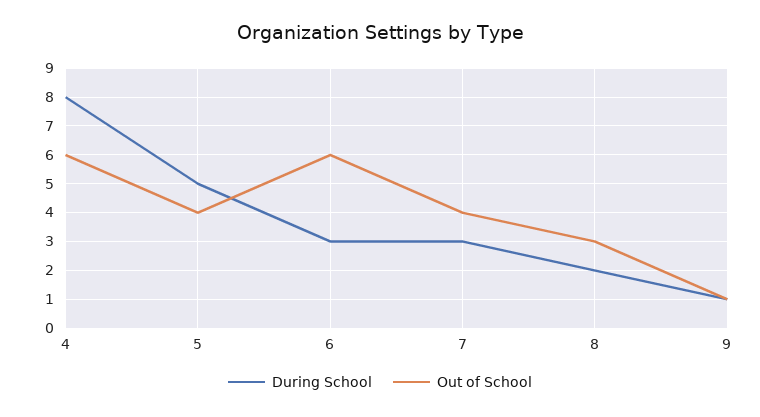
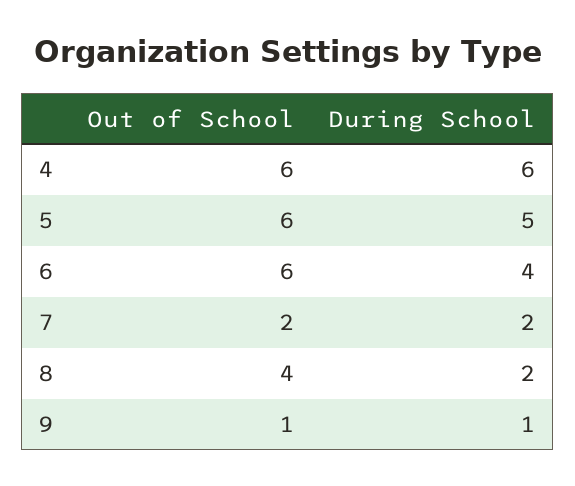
During School, 4: 8 -> 6
Out of School, 5: 4 -> 6
During School, 6: 3 -> 4
During School, 7: 3 -> 2
Out of School, 7: 4 -> 2
Out of School, 8: 3 -> 4

